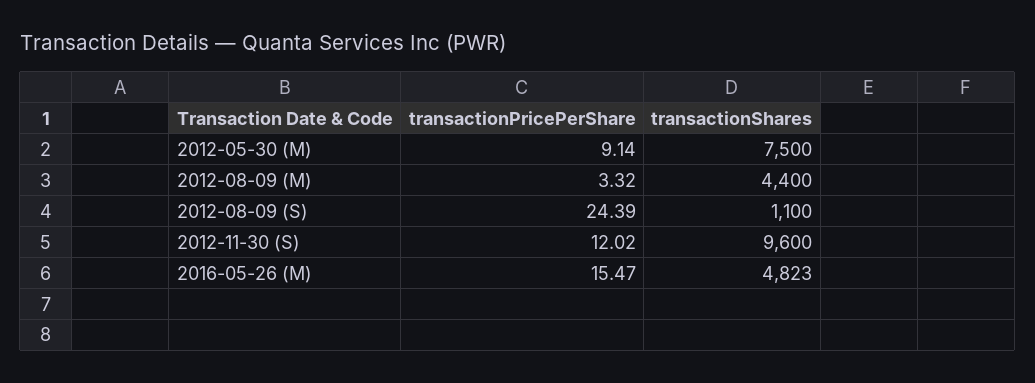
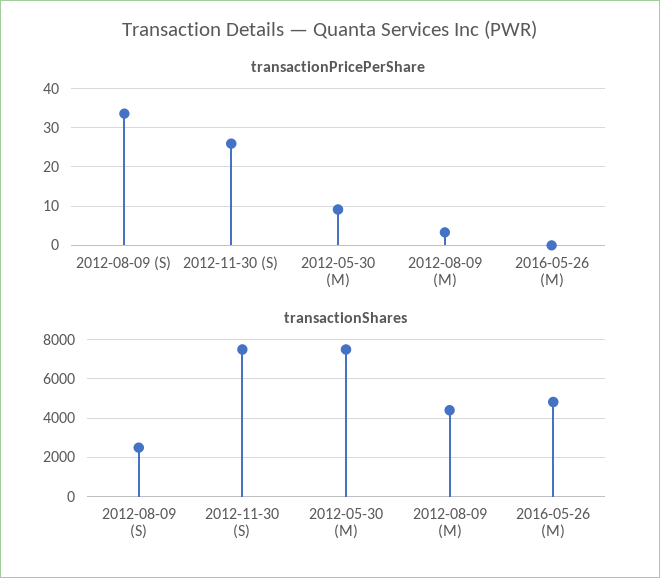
transactionPricePerShare, 2012-08-09 (S): 24.39 -> 34
transactionShares, 2012-08-09 (S): 1100 -> 2500
transactionPricePerShare, 2012-11-30 (S): 12.02 -> 26
transactionShares, 2012-11-30 (S): 9600 -> 7500
transactionPricePerShare, 2016-05-26 (M): 15.47 -> 0

